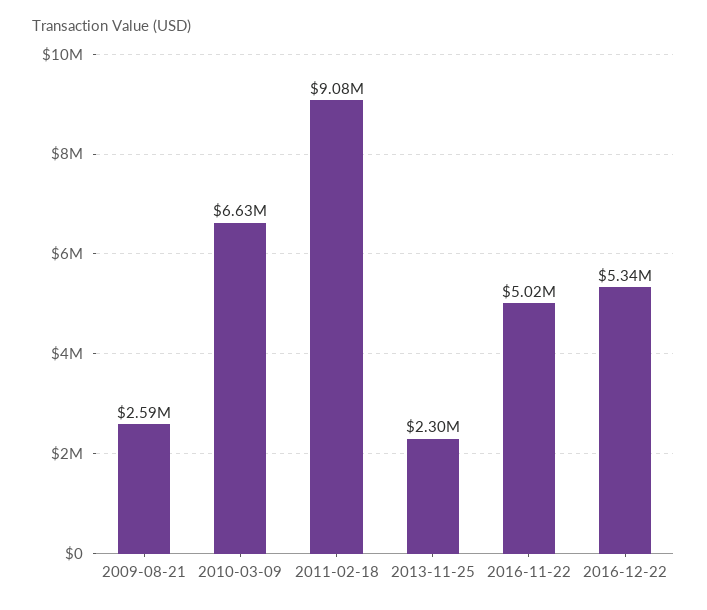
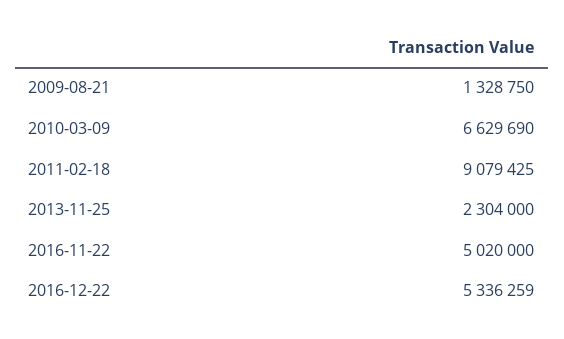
2009-08-21: 2590000 -> 1328750

